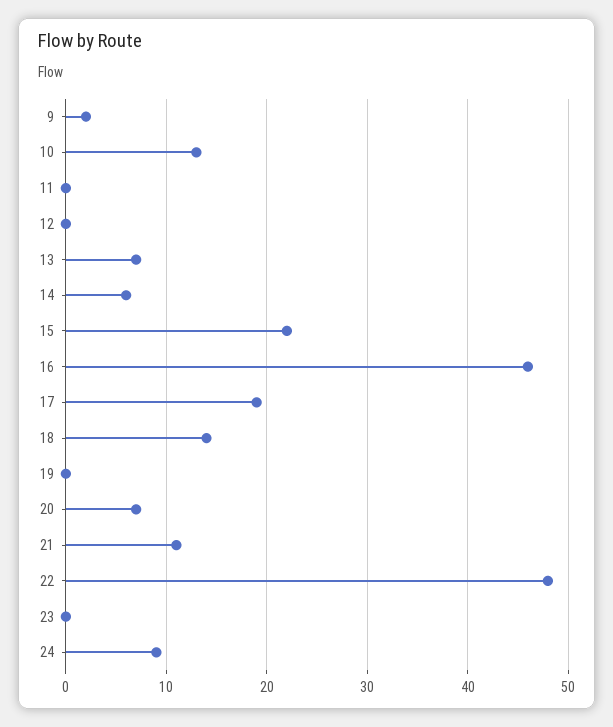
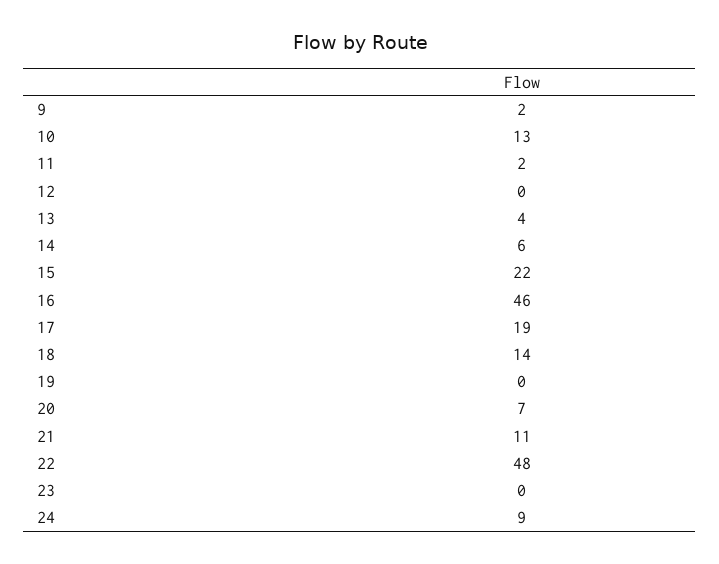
11: 0 -> 2
13: 7 -> 4

